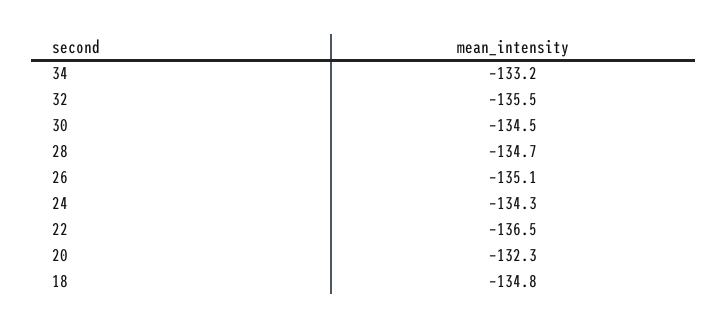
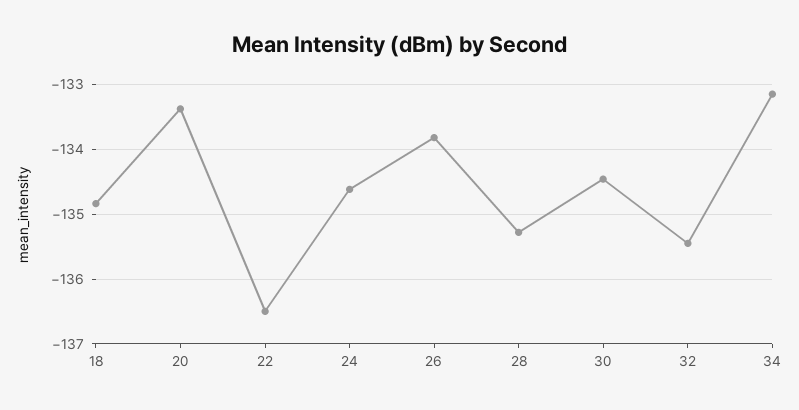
28: -134.7 -> -135.3
26: -135.1 -> -133.8
24: -134.3 -> -134.6
20: -132.3 -> -133.4

